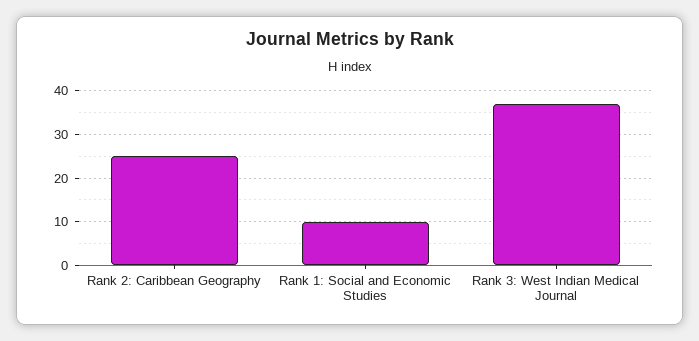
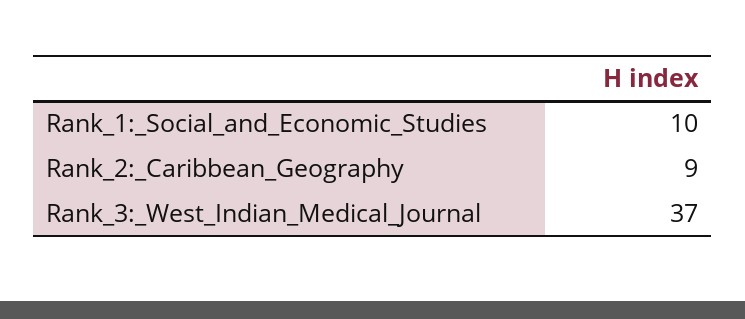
Rank 2: Caribbean Geography: 25 -> 9

